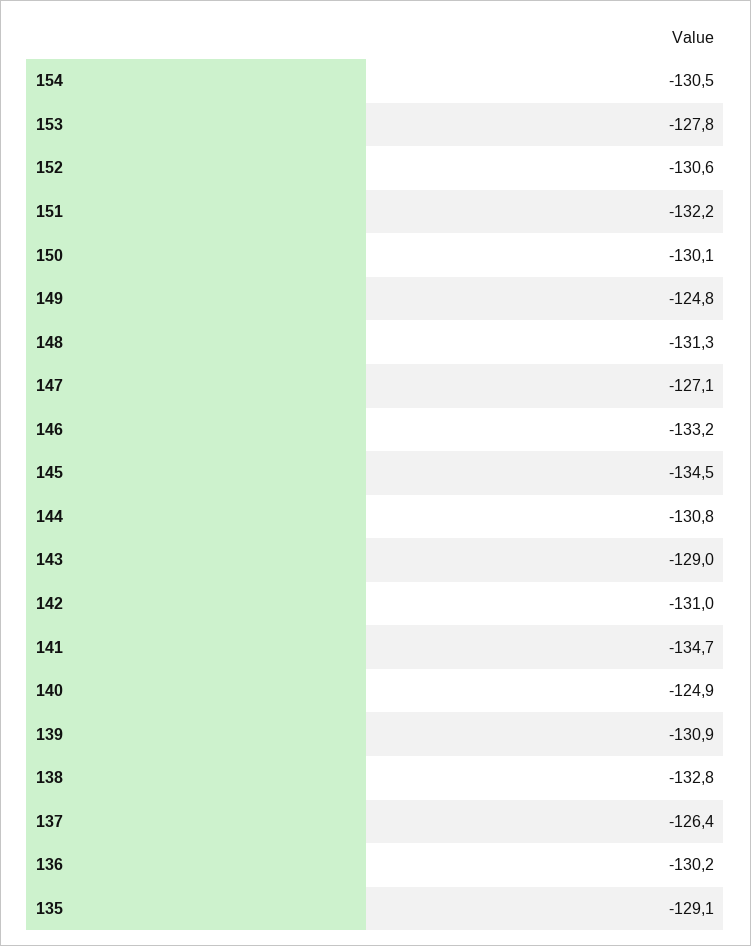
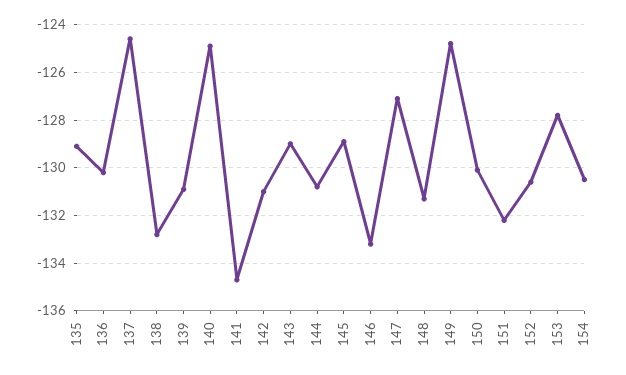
145: -134.5 -> -129
137: -126.4 -> -124.5

